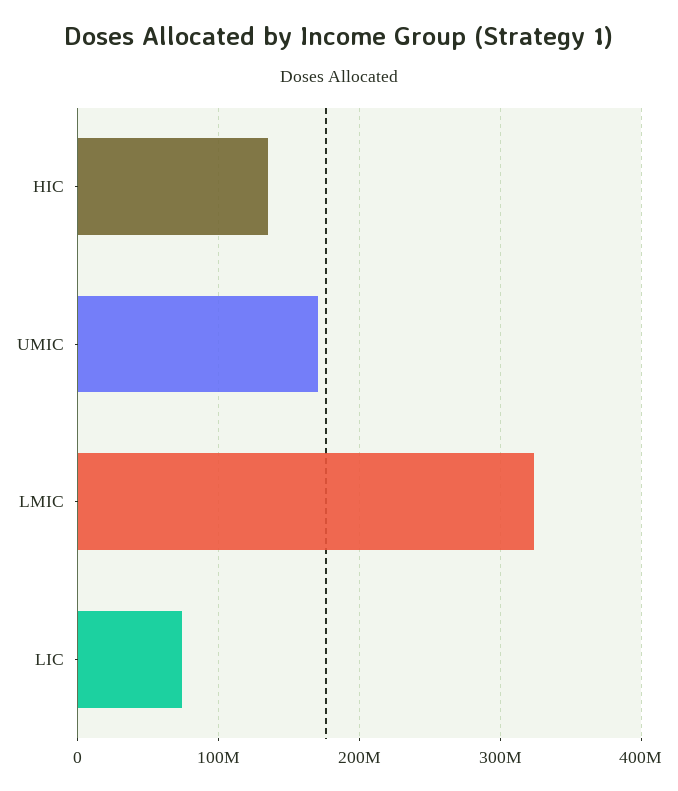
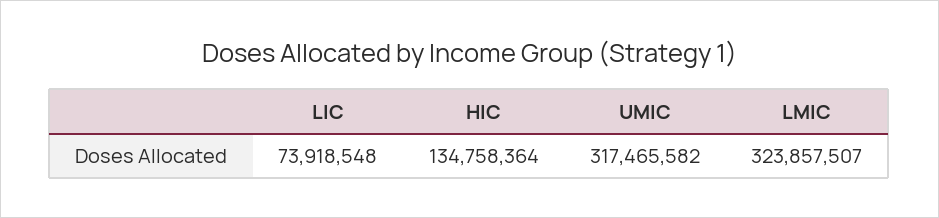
UMIC: 170000000 -> 317465582

